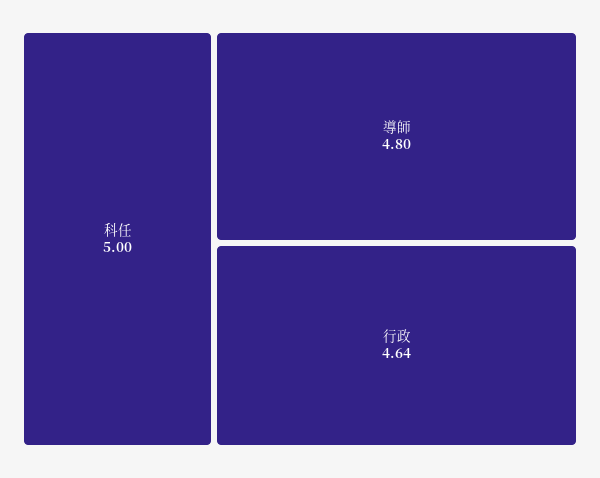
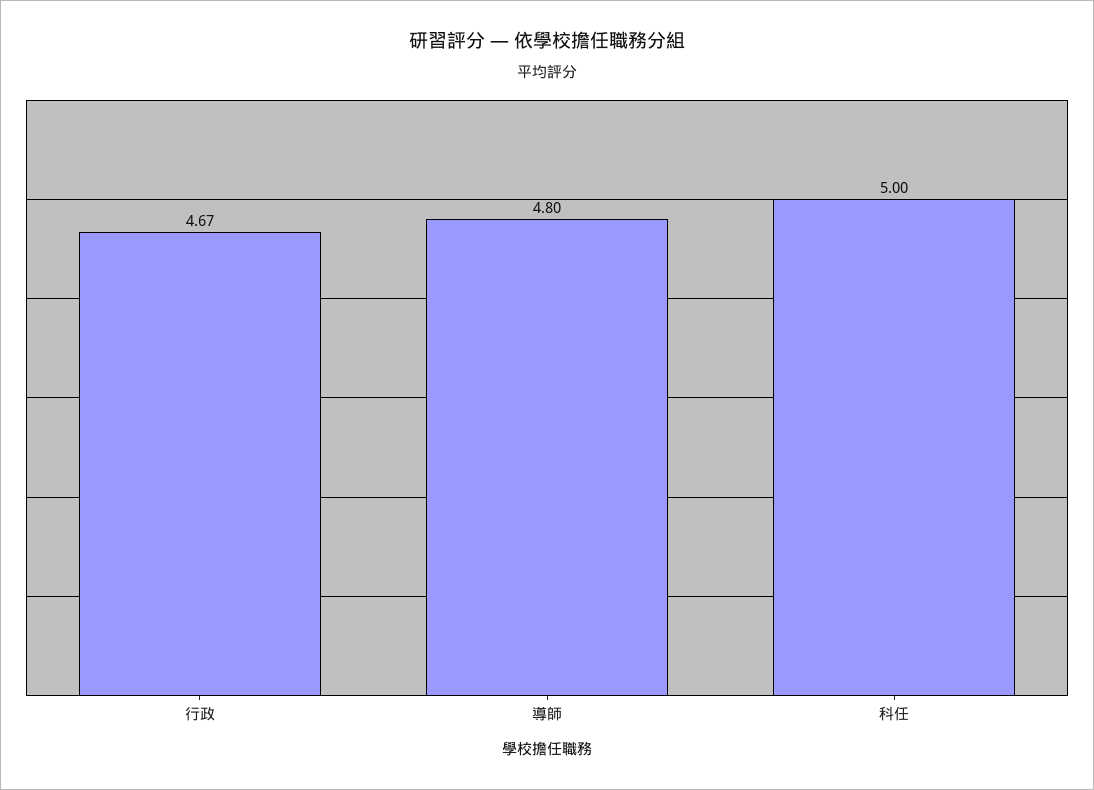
行政: 4.64 -> 4.67

